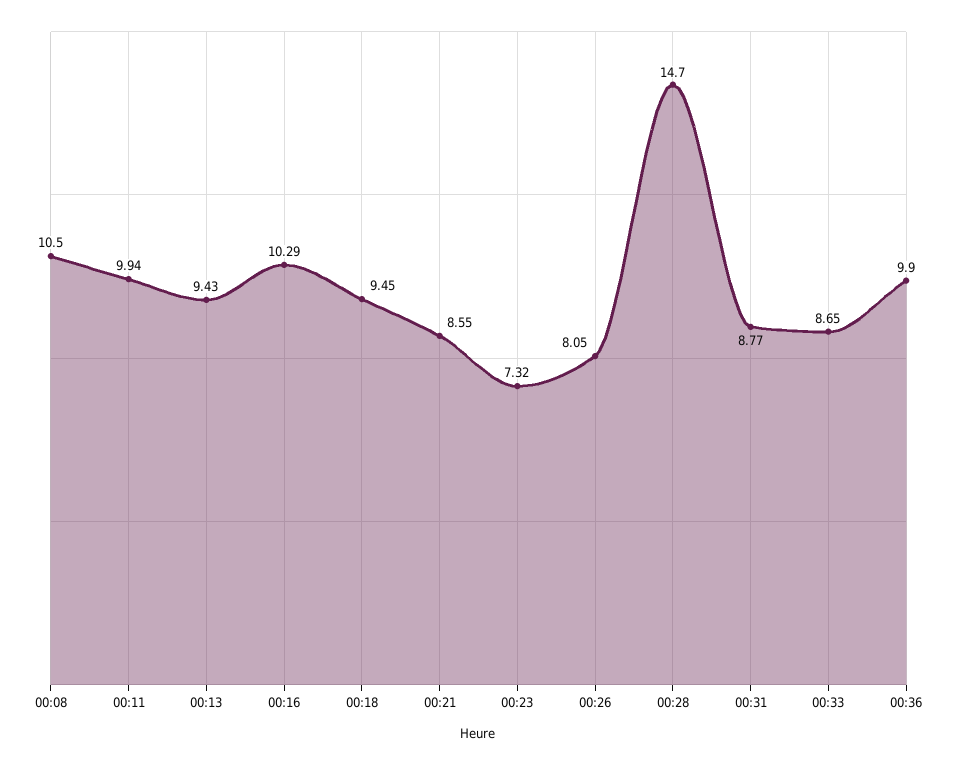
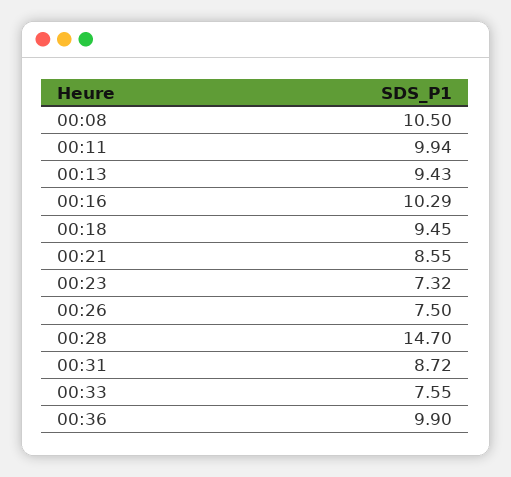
00:26: 8.05 -> 7.5
00:31: 8.77 -> 8.72
00:33: 8.65 -> 7.55

